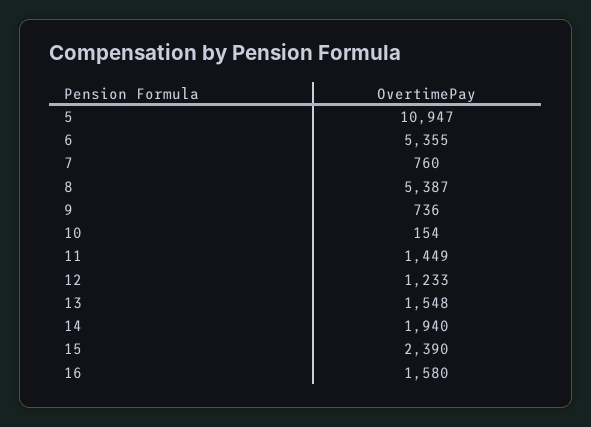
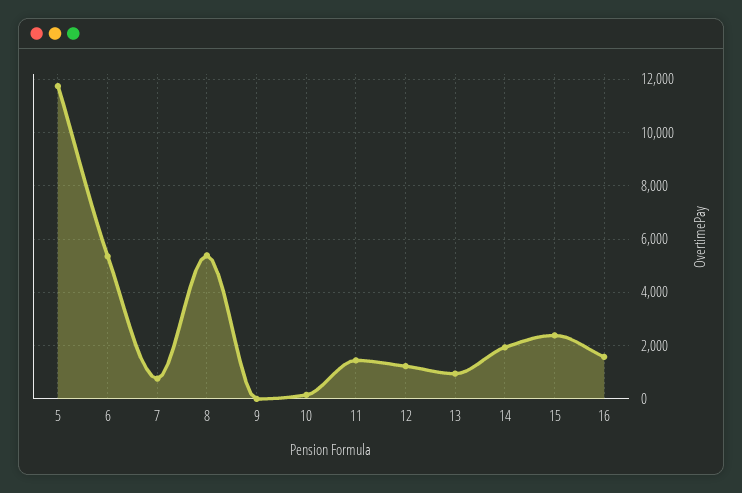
5: 10947 -> 11750
9: 736 -> 0
13: 1548 -> 1000

